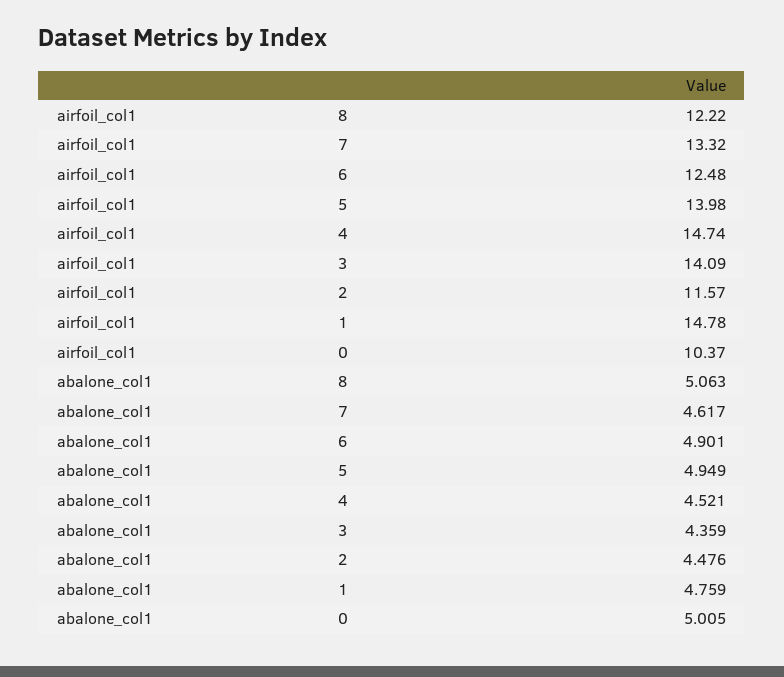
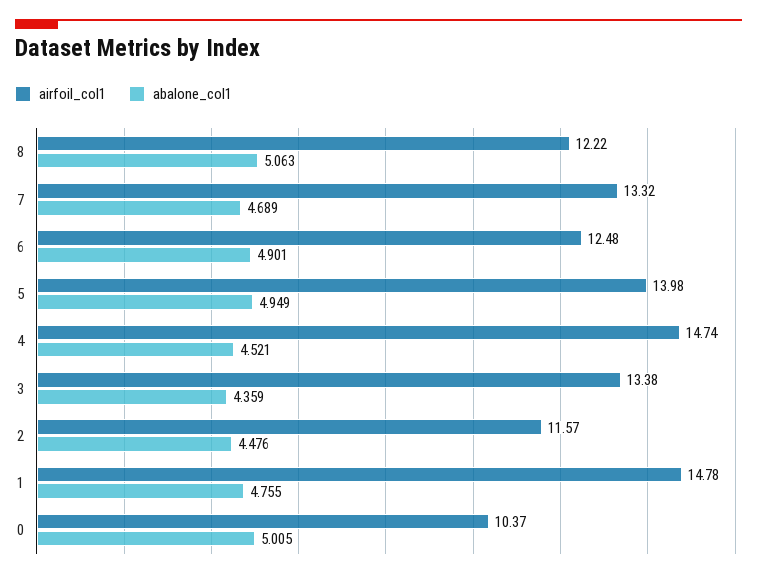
airfoil_col1, 3: 14.09 -> 13.38
abalone_col1, 7: 4.617 -> 4.689
abalone_col1, 1: 4.759 -> 4.755

